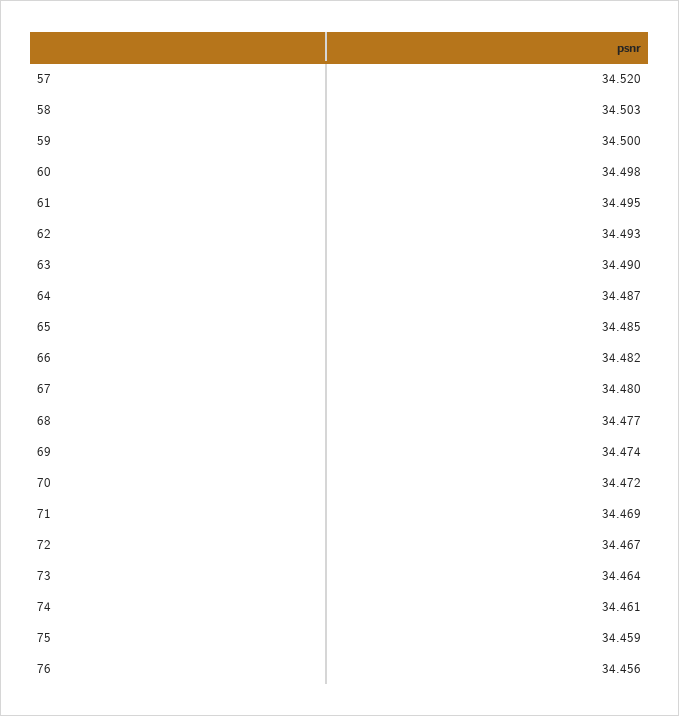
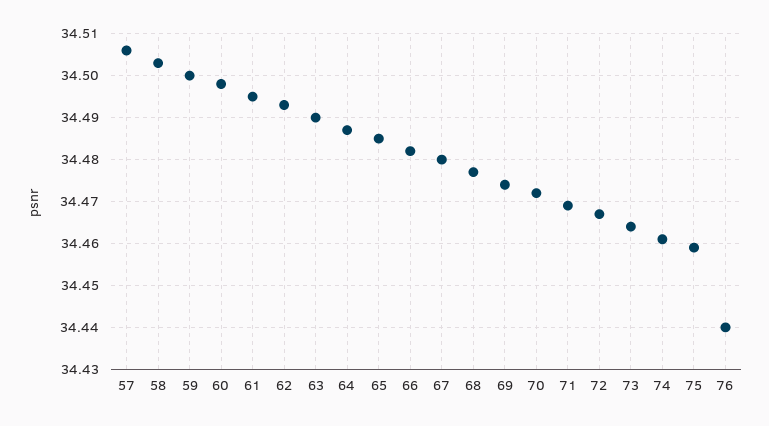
57: 34.52 -> 34.505
76: 34.456 -> 34.44

